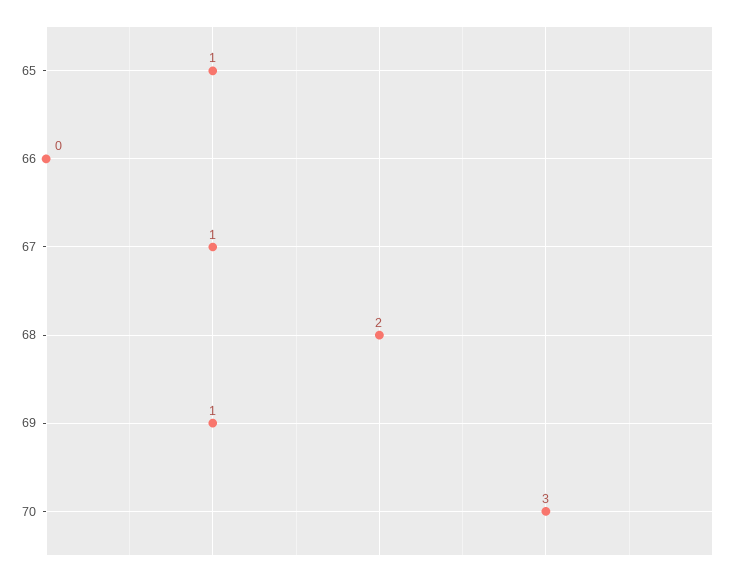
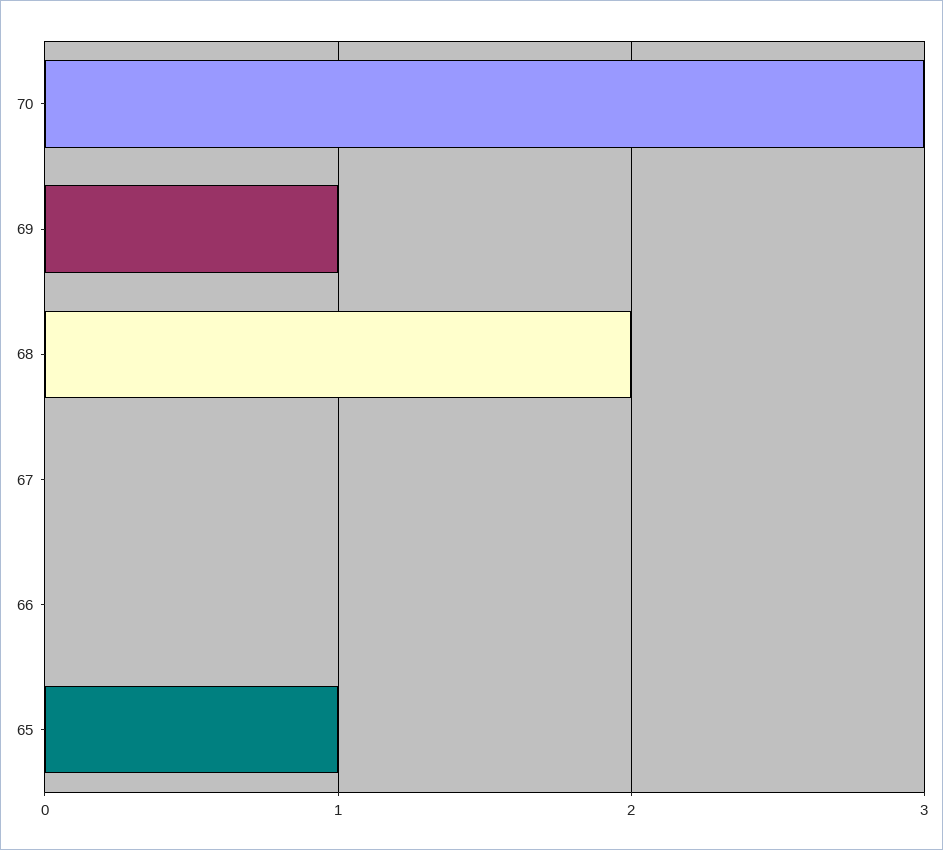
67: 1 -> 0

